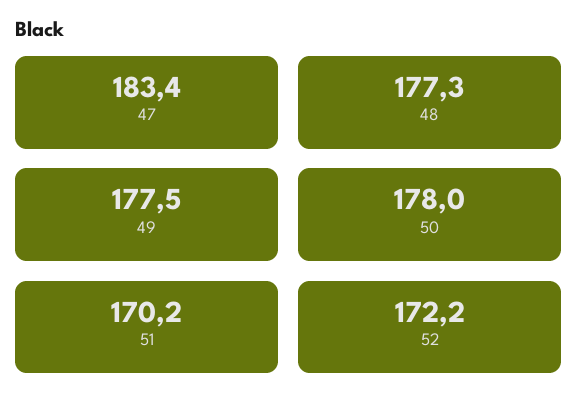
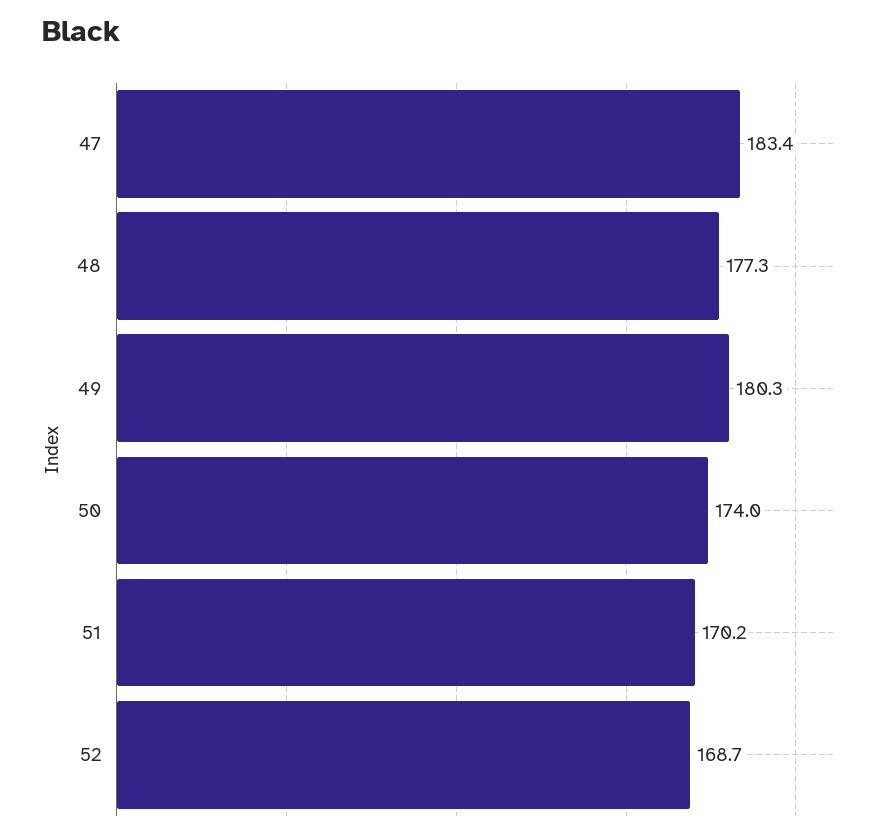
49: 177.5 -> 180.3
50: 178 -> 174
52: 172.2 -> 168.7

